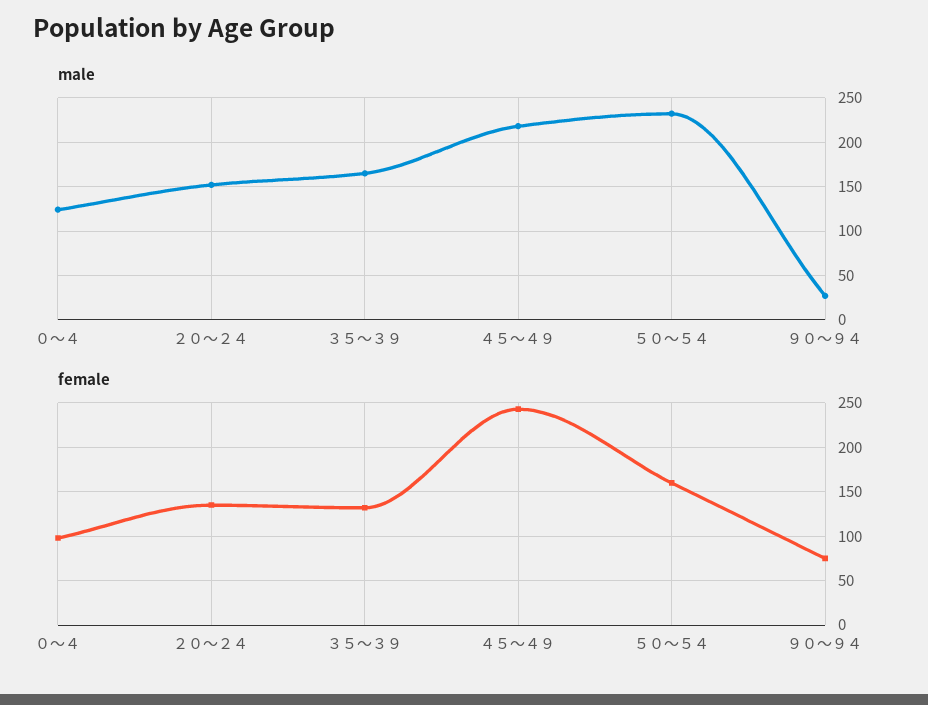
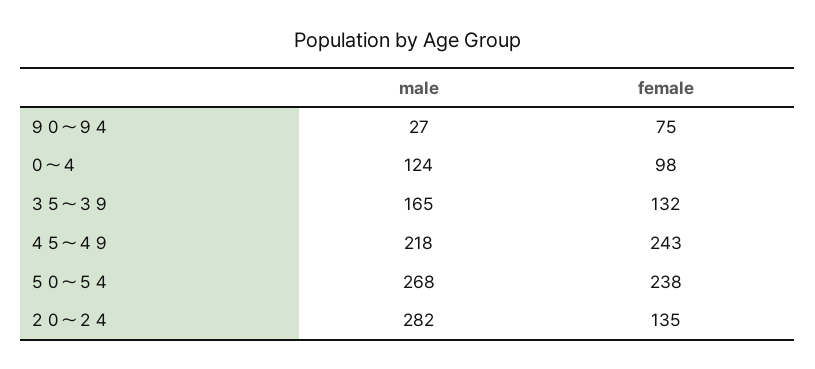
male, ２０～２４: 150 -> 282
male, ５０～５４: 230 -> 268
female, ５０～５４: 160 -> 238

